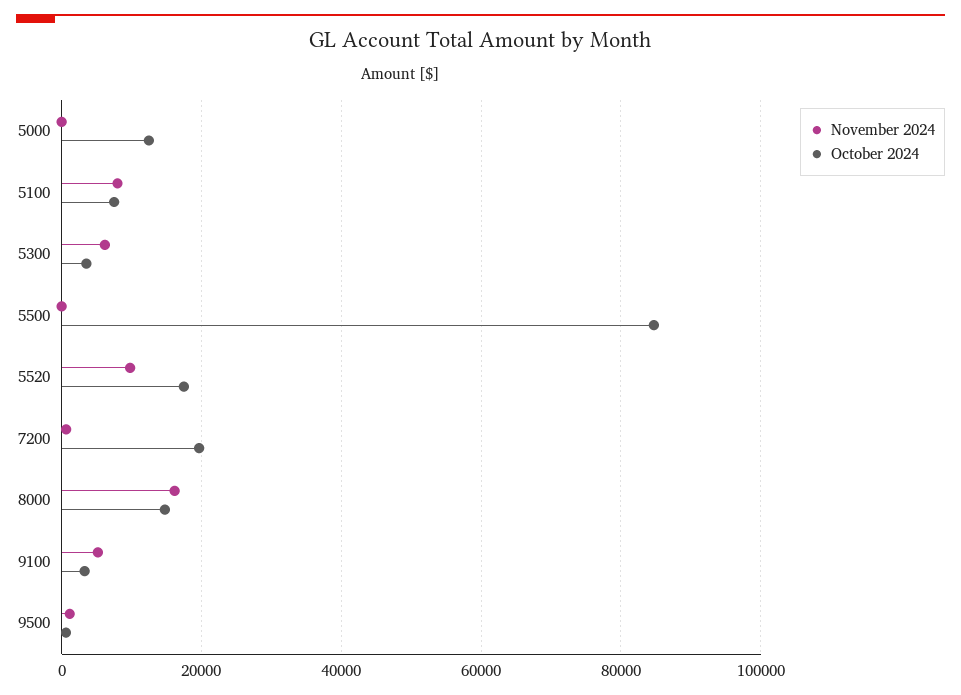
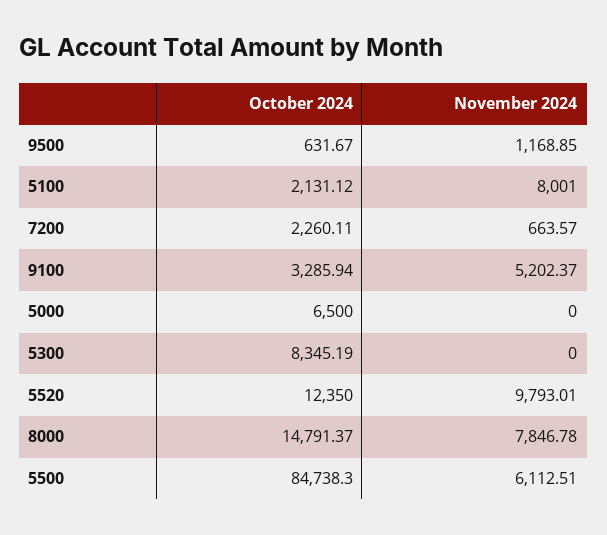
October 2024, 5000: 12000 -> 6500
October 2024, 5100: 8000 -> 2131.12
November 2024, 5300: 6000 -> 0
October 2024, 5300: 4000 -> 8345.19
November 2024, 5500: 0 -> 6112.51
October 2024, 5520: 18000 -> 12350
October 2024, 7200: 20000 -> 2260.11
November 2024, 8000: 16000 -> 7846.78

